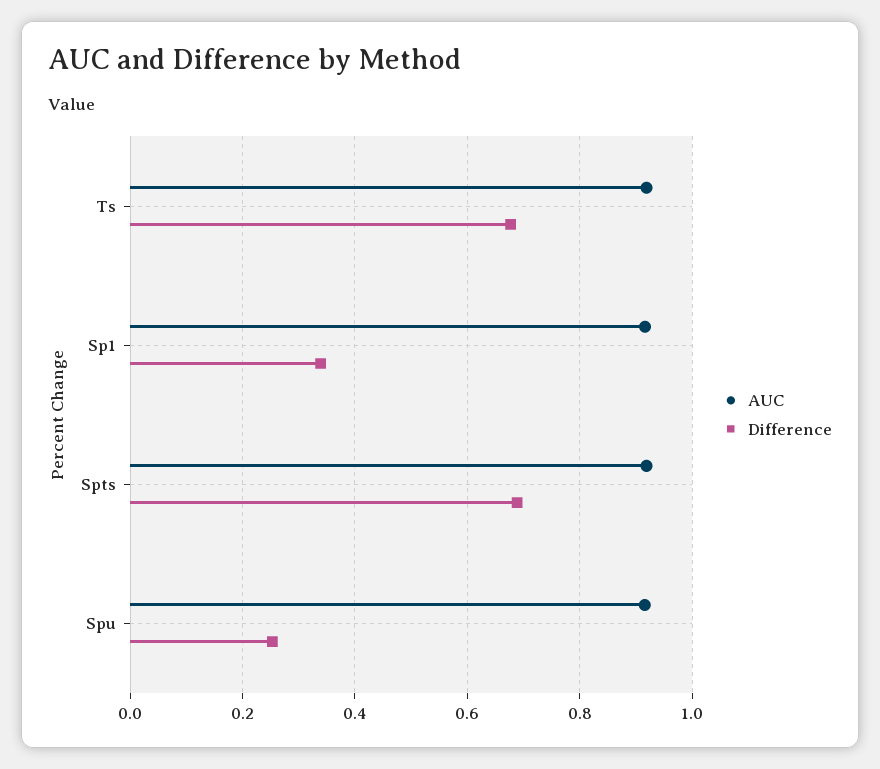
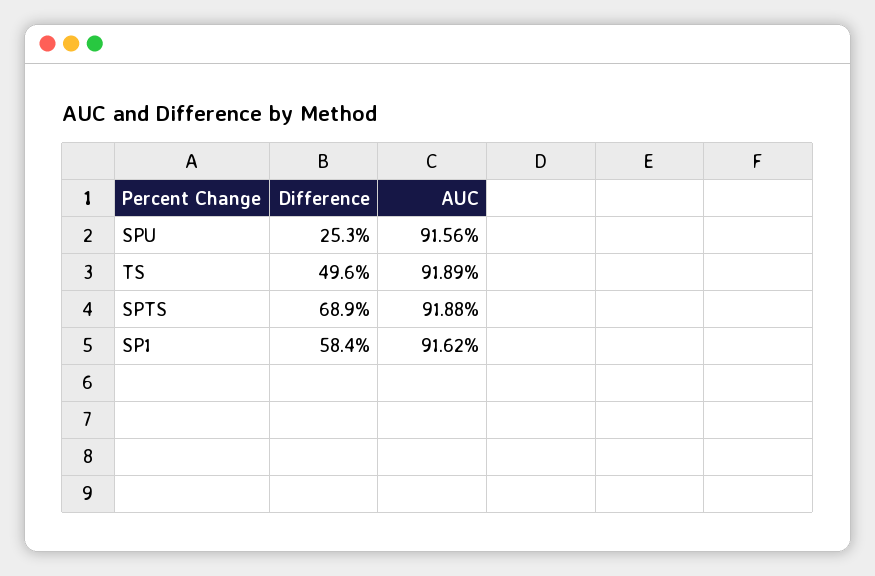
Difference, Ts: 0.68 -> 0.496
Difference, Sp1: 0.34 -> 0.584

